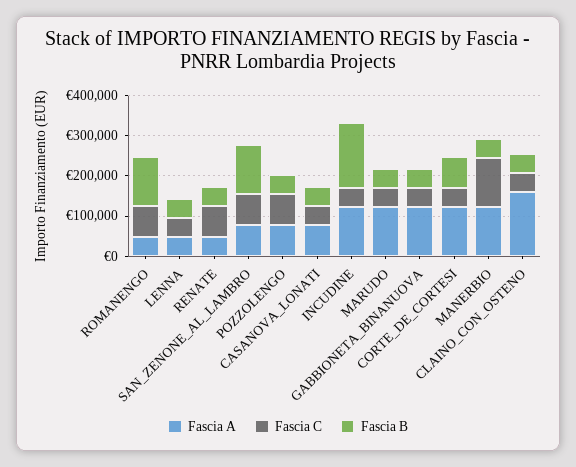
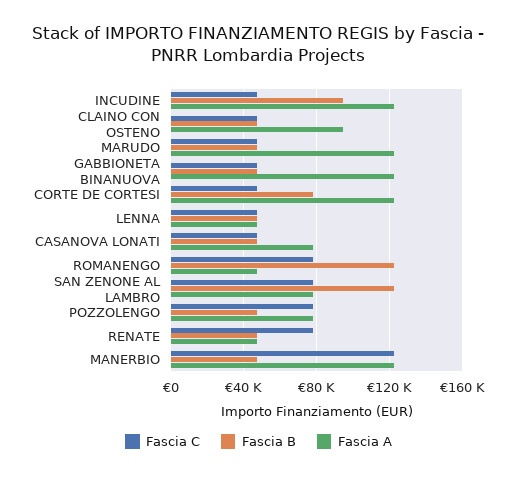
Fascia B, INCUDINE: 160000 -> 95000
Fascia A, CLAINO_CON_OSTENO: 160000 -> 95000

